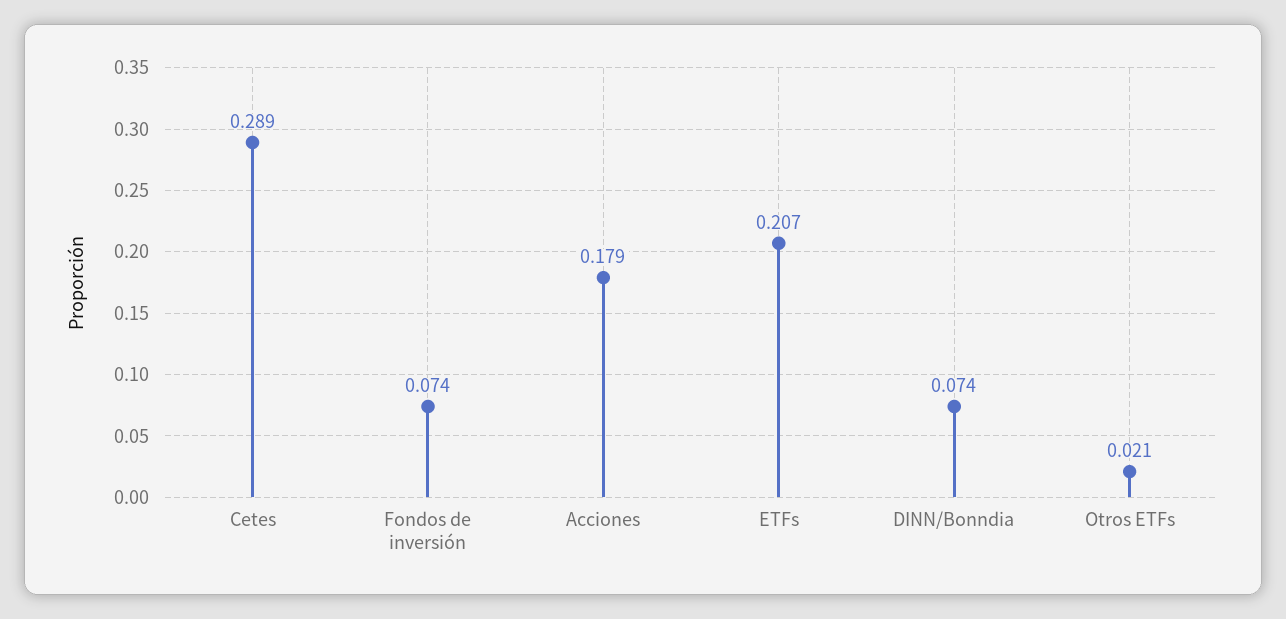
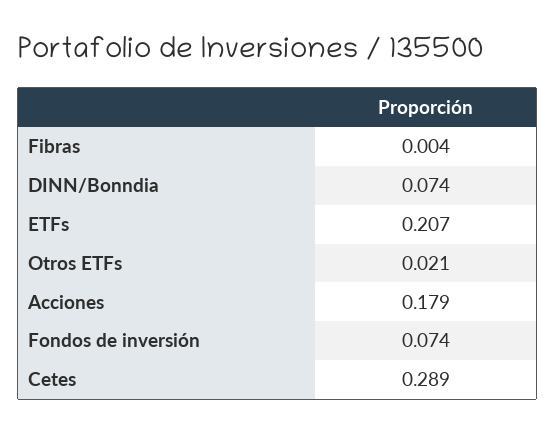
Fibras: none -> 0.004

